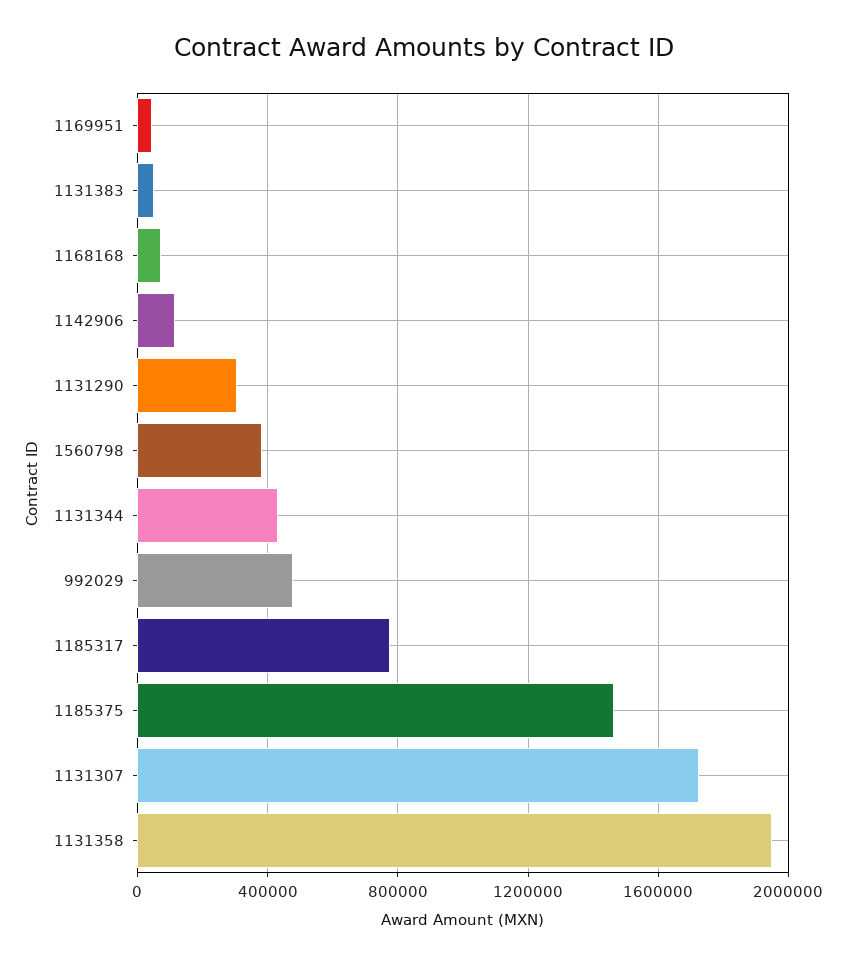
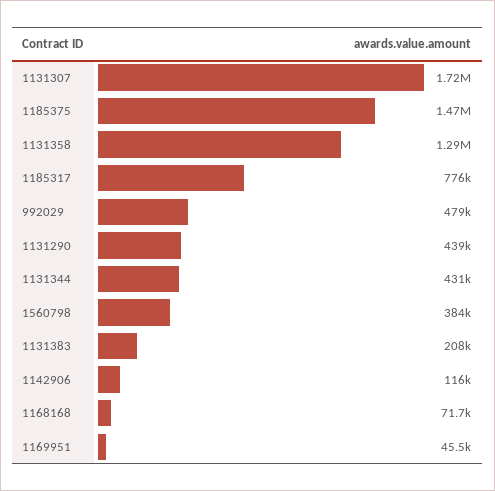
1131383: 50000 -> 208000
1131290: 300000 -> 439000
1131358: 1950000 -> 1290000

